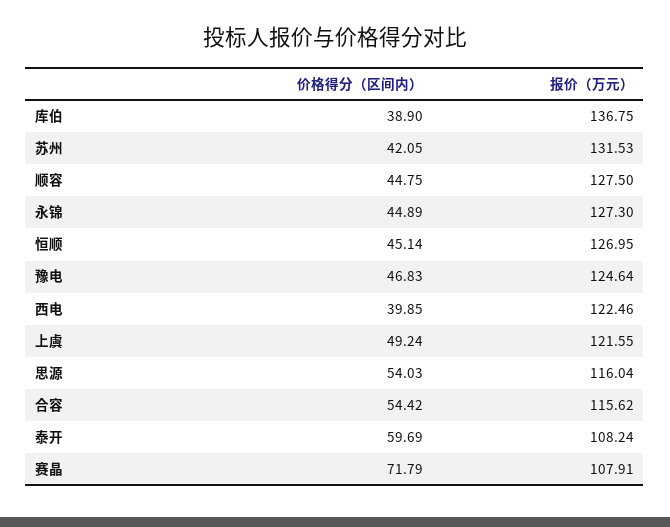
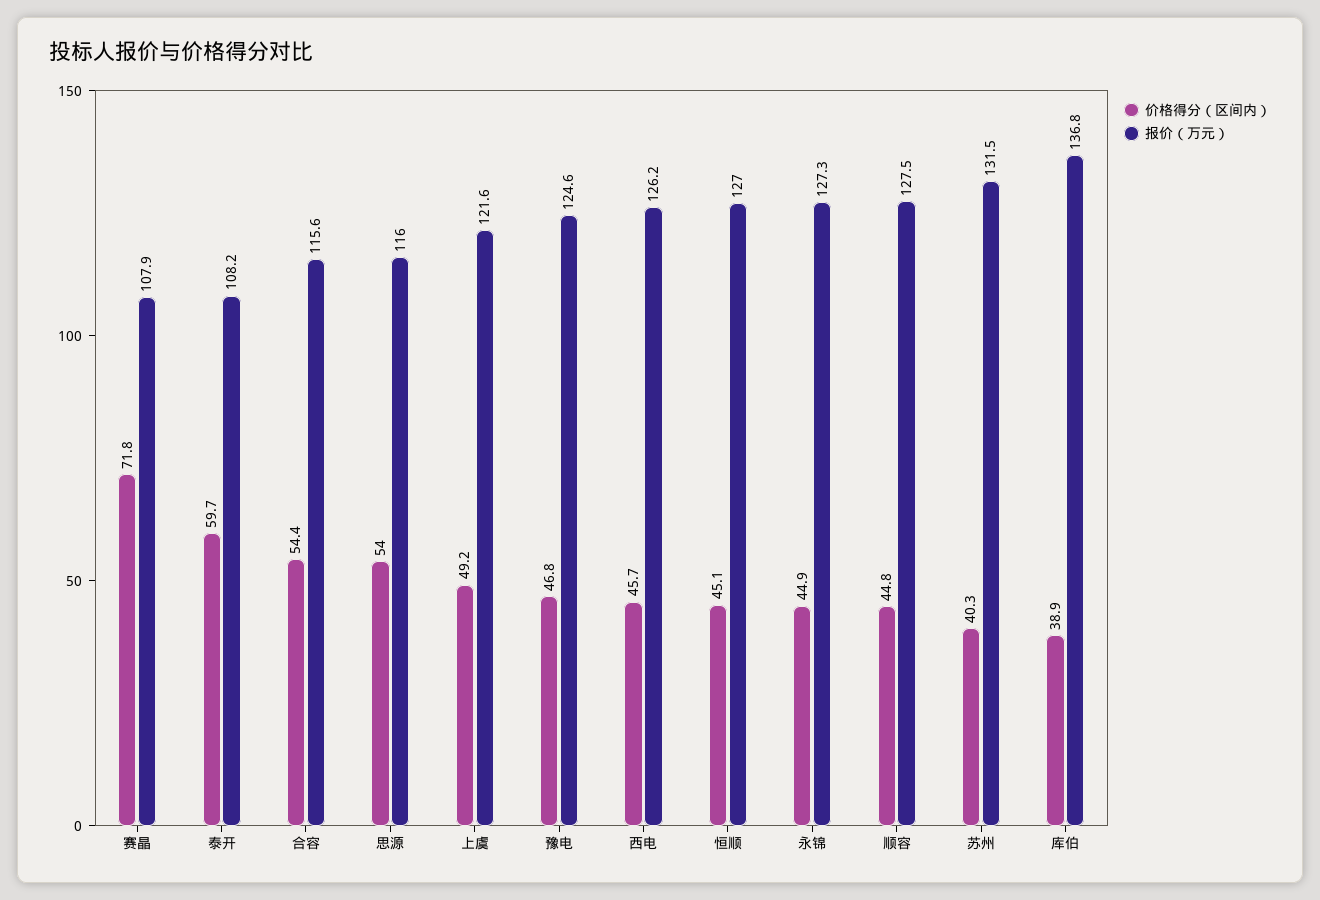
价格得分（区间内）, 苏州: 42.05 -> 40.3
价格得分（区间内）, 西电: 39.85 -> 45.7
报价（万元）, 西电: 122.46 -> 126.2

